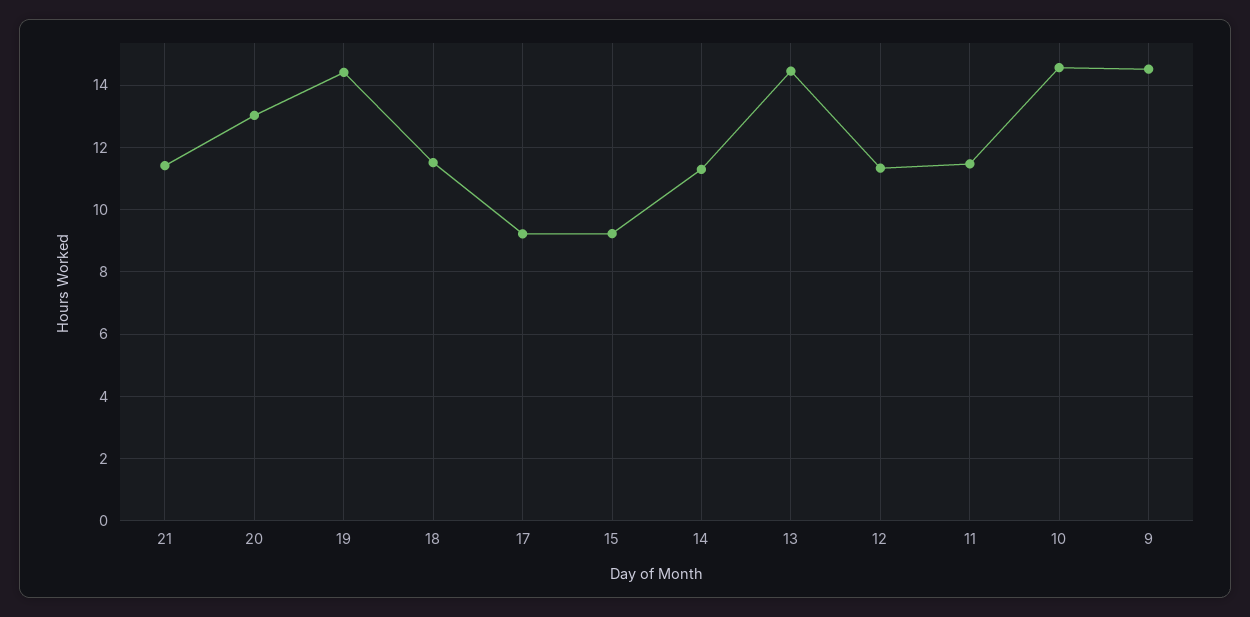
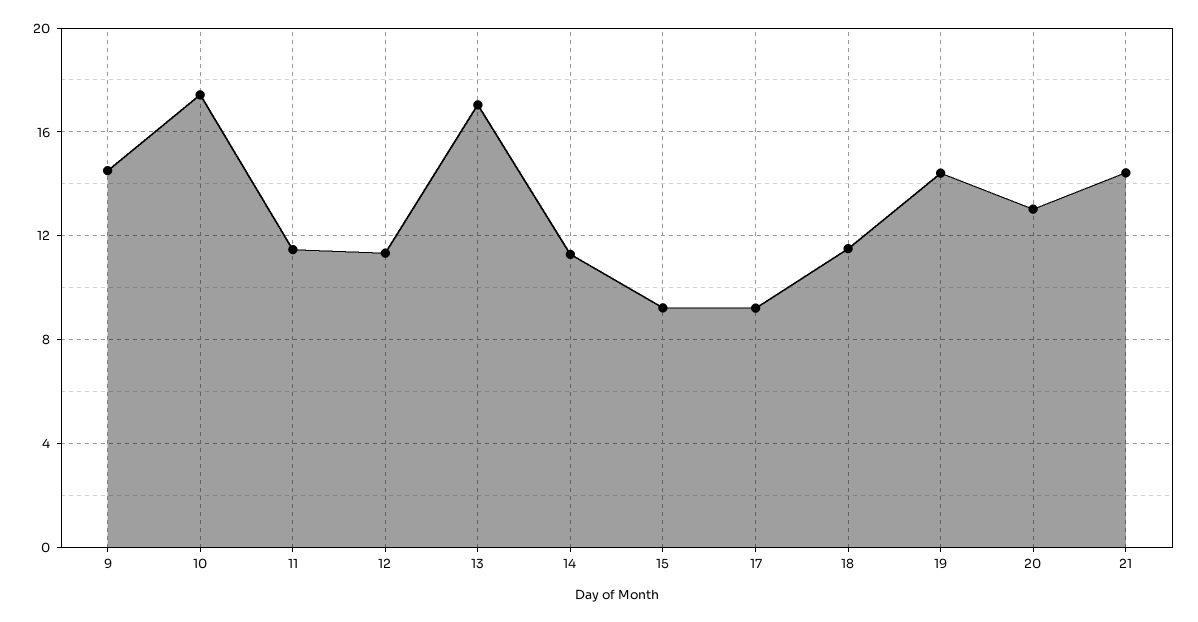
21: 11.4 -> 14.5
13: 14.4 -> 17
10: 14.6 -> 17.5

